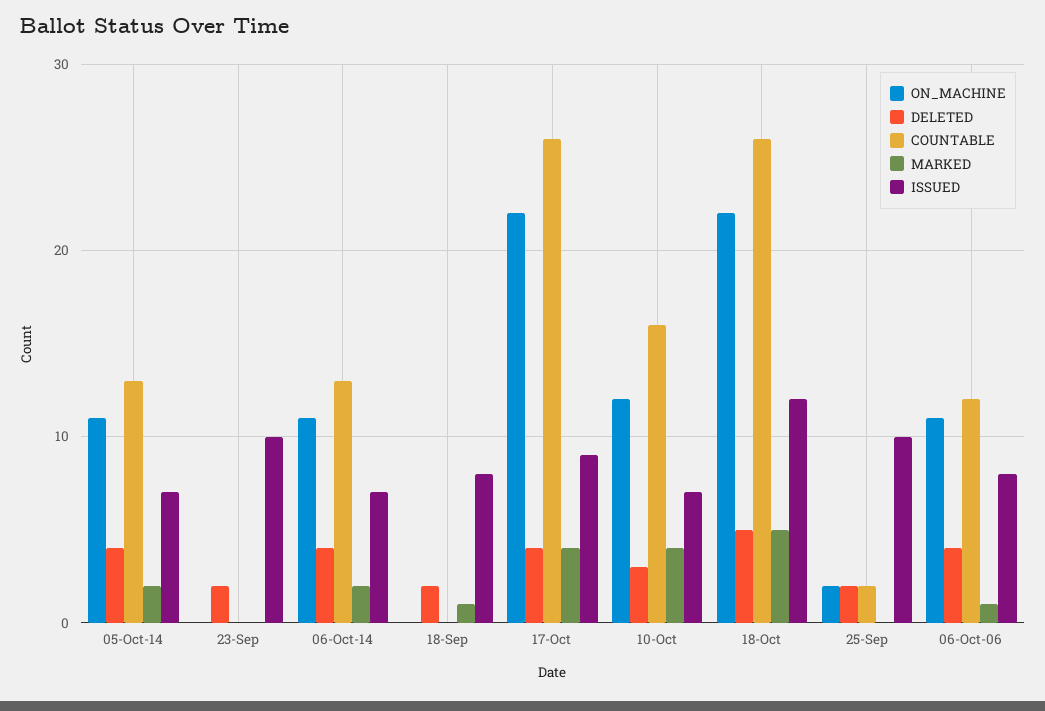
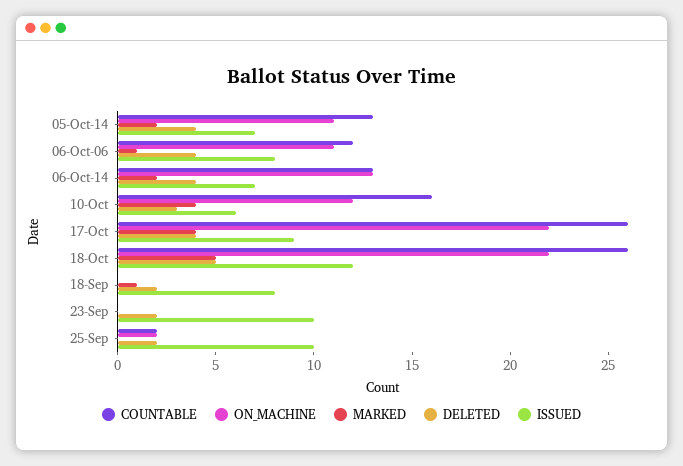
ON_MACHINE, 06-Oct-14: 11 -> 13
ISSUED, 10-Oct: 7 -> 6

